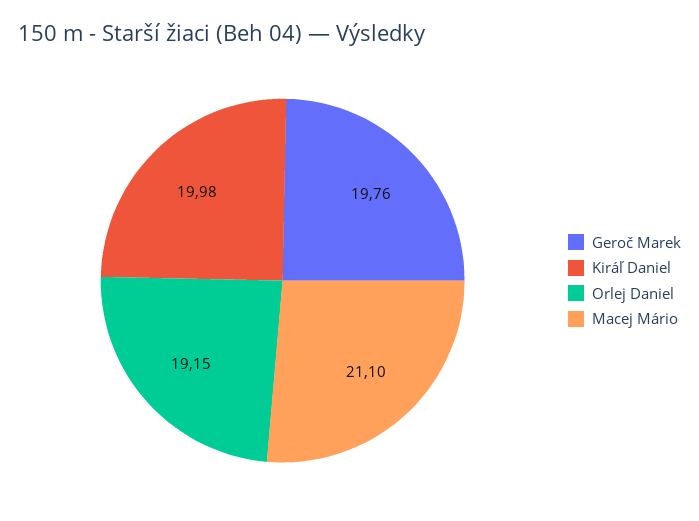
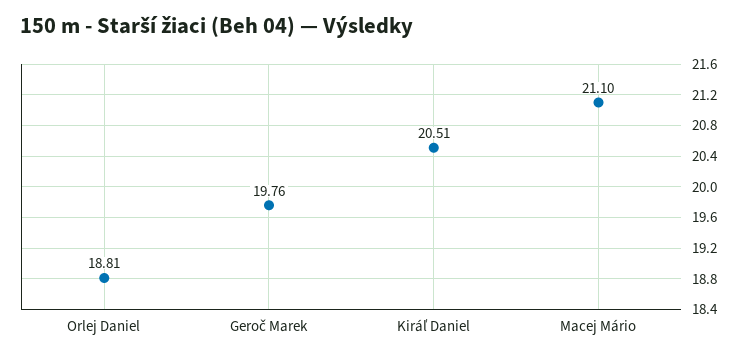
Kiráľ Daniel: 19.98 -> 20.51
Orlej Daniel: 19.15 -> 18.81

